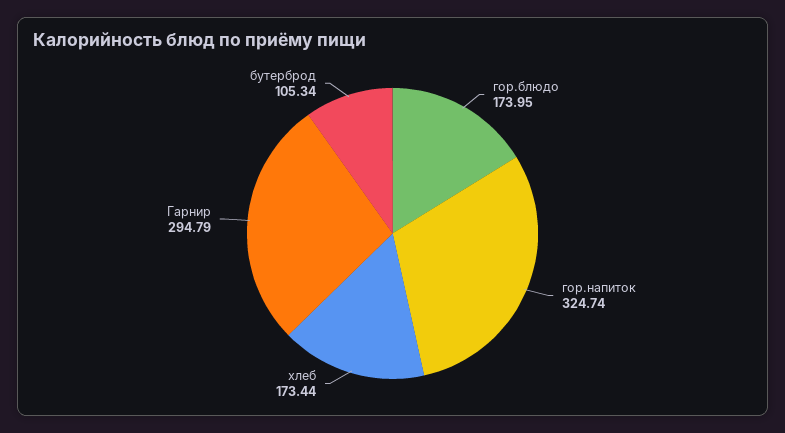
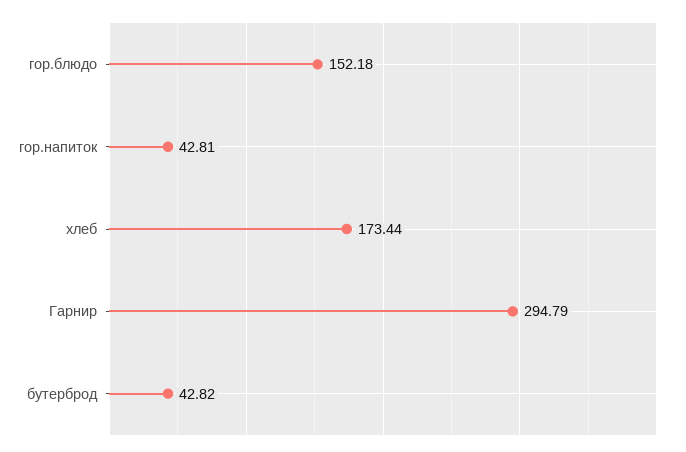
гор.блюдо: 173.95 -> 152.18
гор.напиток: 324.74 -> 42.81
бутерброд: 105.34 -> 42.82

